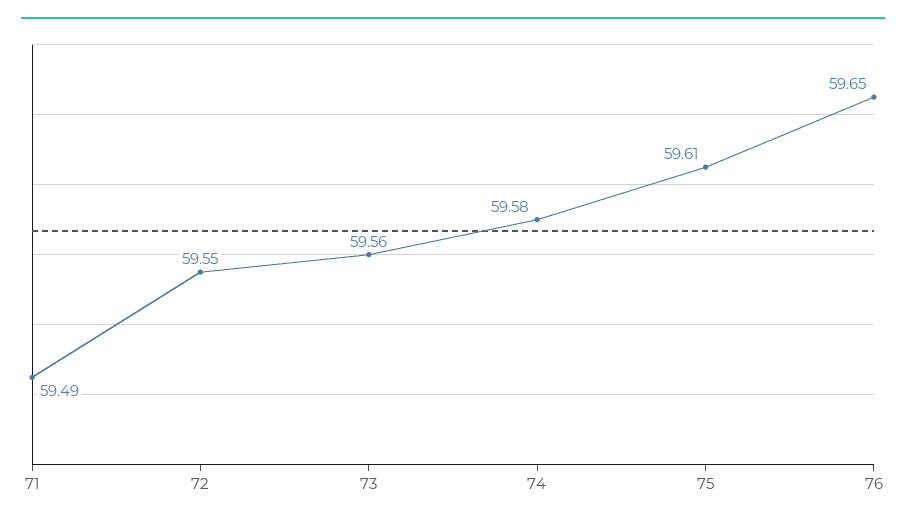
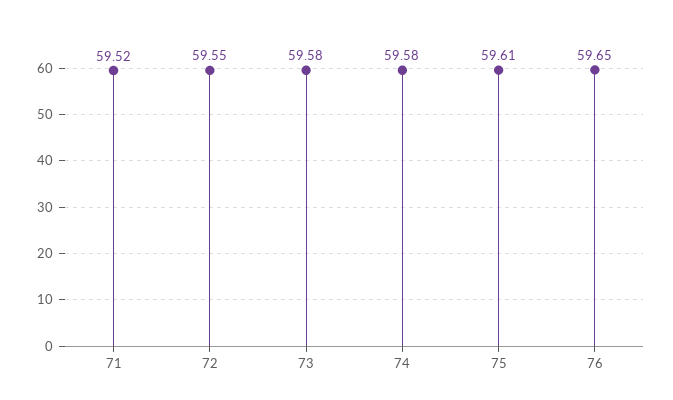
71: 59.49 -> 59.52
73: 59.56 -> 59.58

